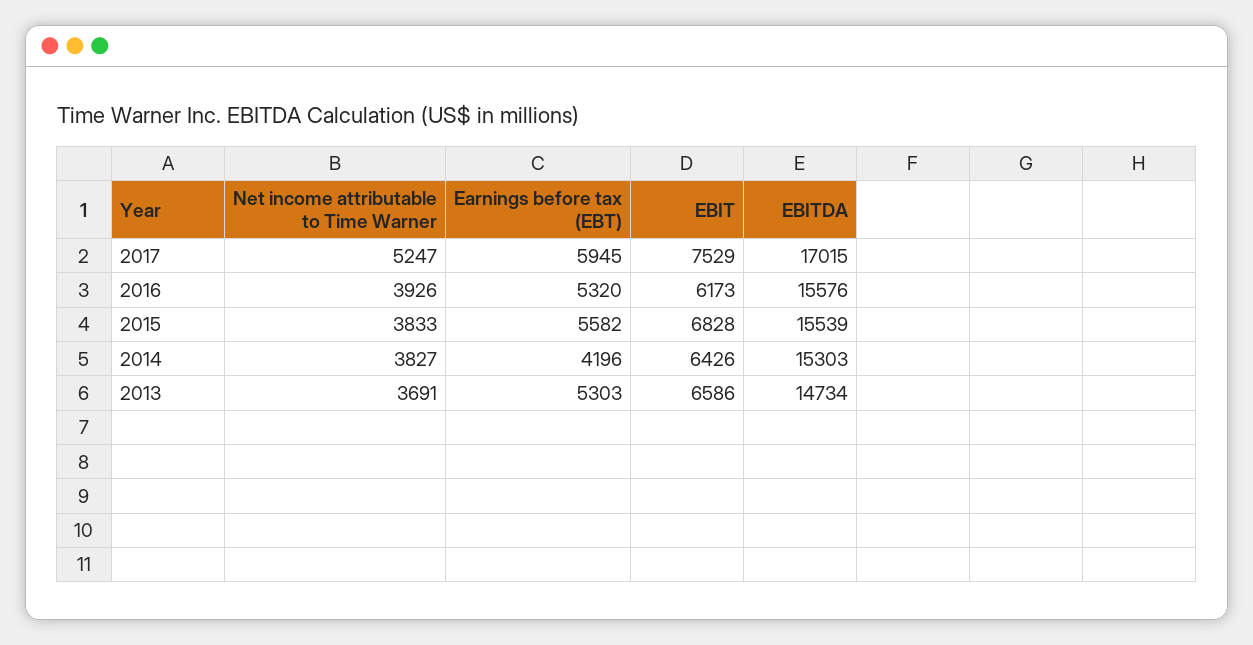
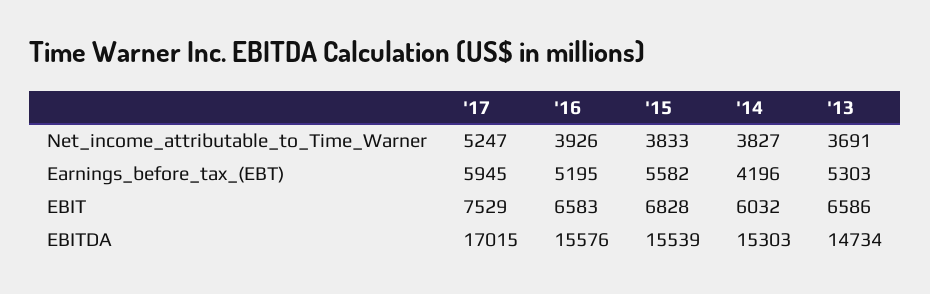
Earnings before tax (EBT), 2016: 5320 -> 5195
EBIT, 2016: 6173 -> 6583
EBIT, 2014: 6426 -> 6032

